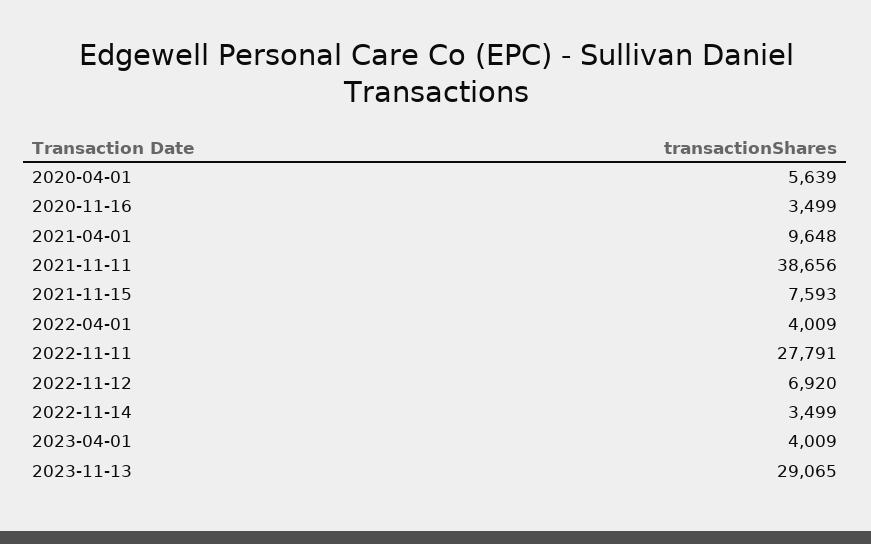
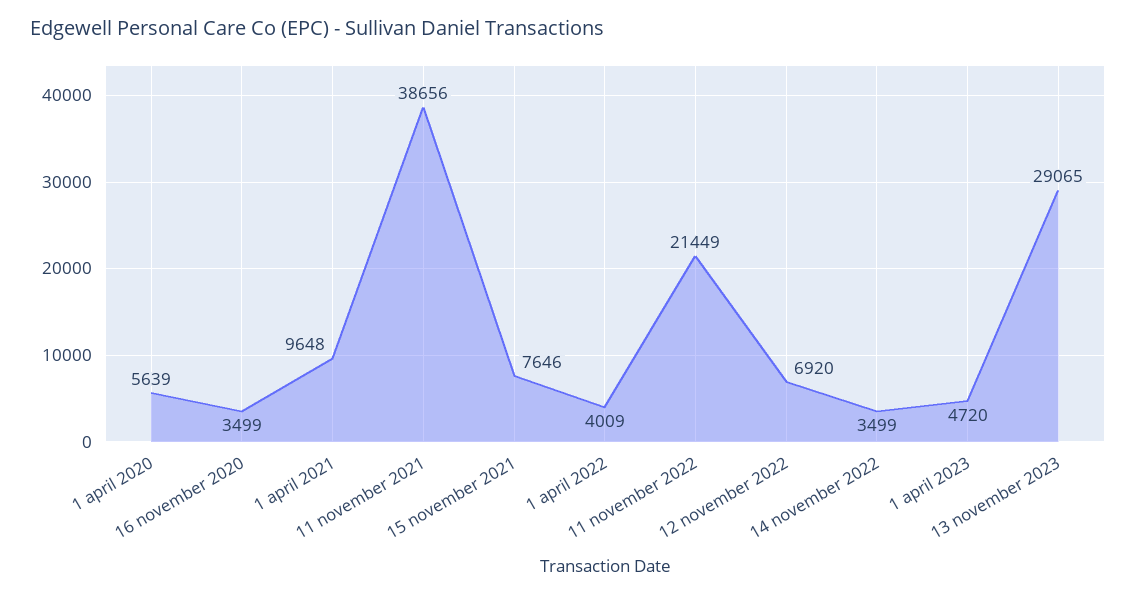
2021-11-15: 7593 -> 7646
2022-11-11: 27791 -> 21449
2023-04-01: 4009 -> 4720

